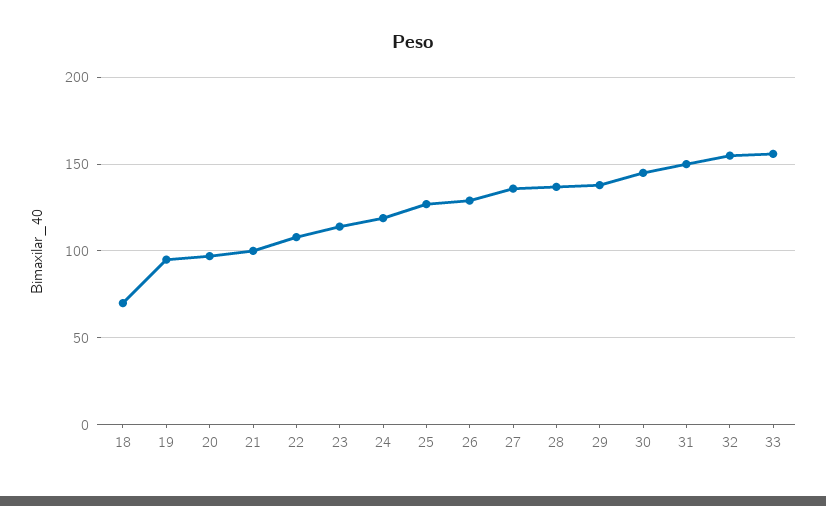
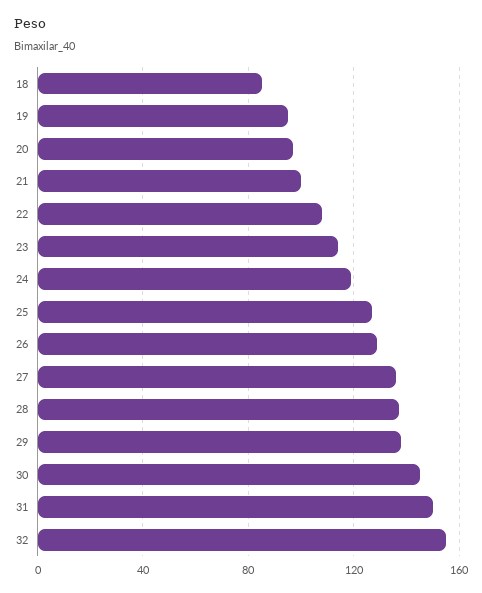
18: 70 -> 85
33: 155 -> none

